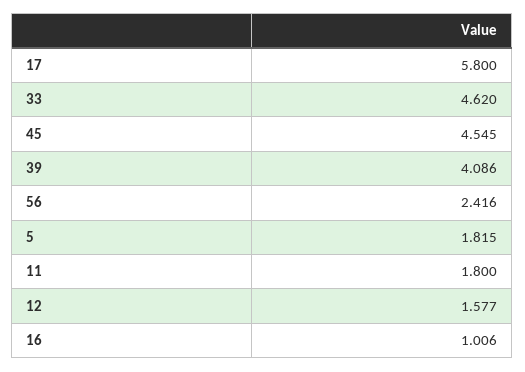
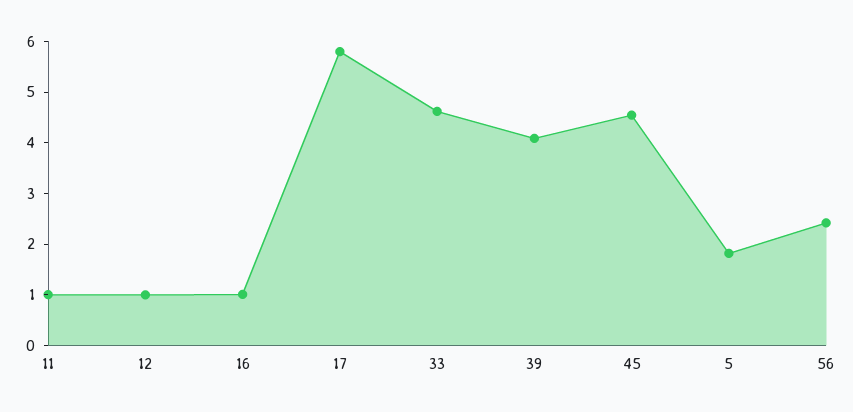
11: 1.8 -> 1
12: 1.577 -> 1

